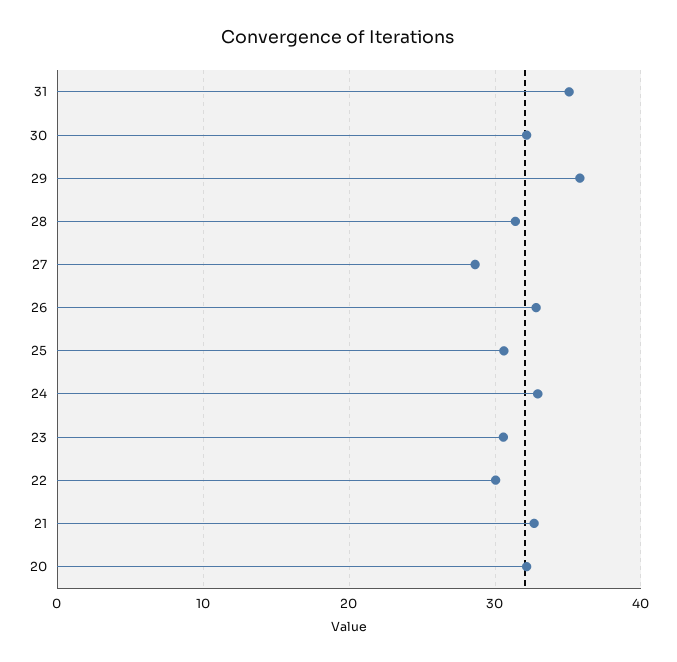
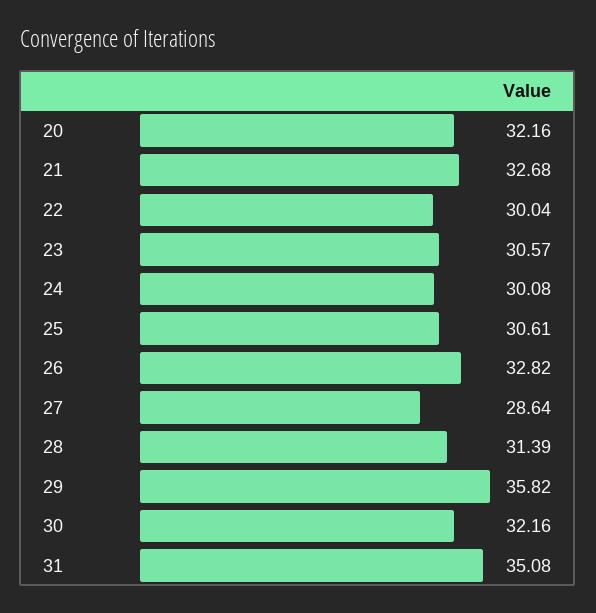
24: 33 -> 30.08

